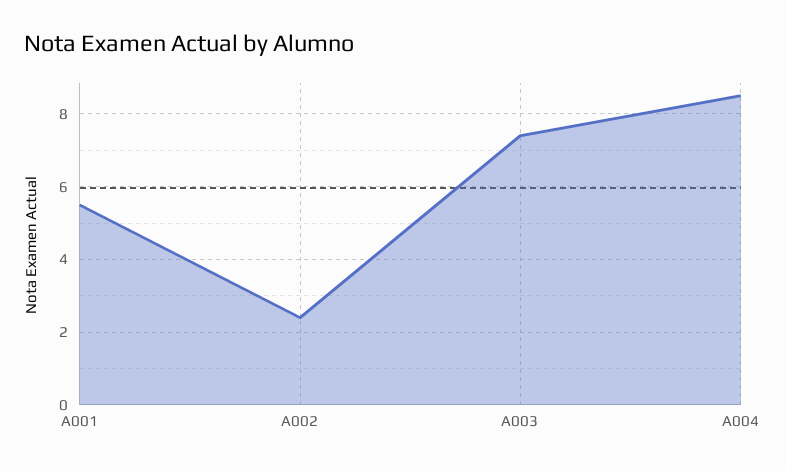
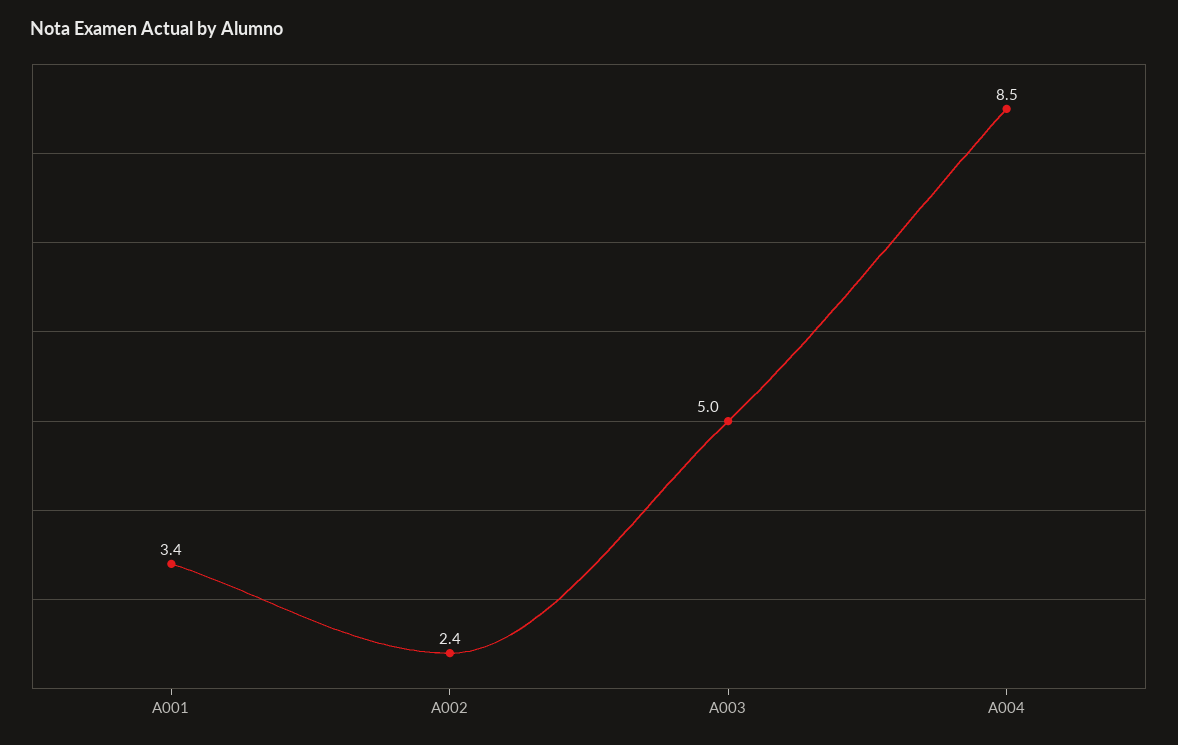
A001: 5.5 -> 3.4
A003: 7.5 -> 5

